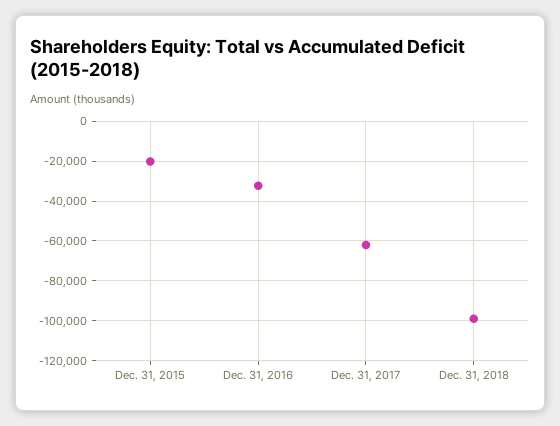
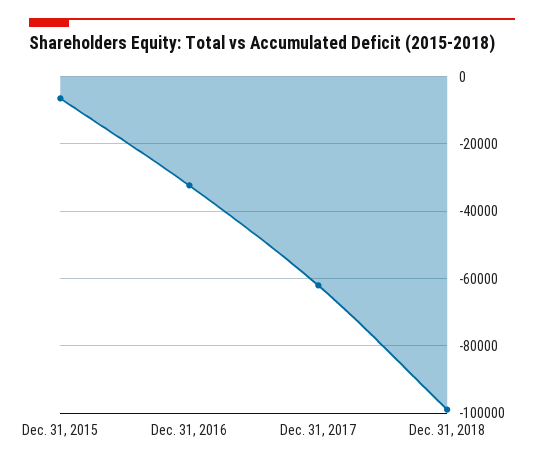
Dec. 31, 2015: -20000 -> -6000

